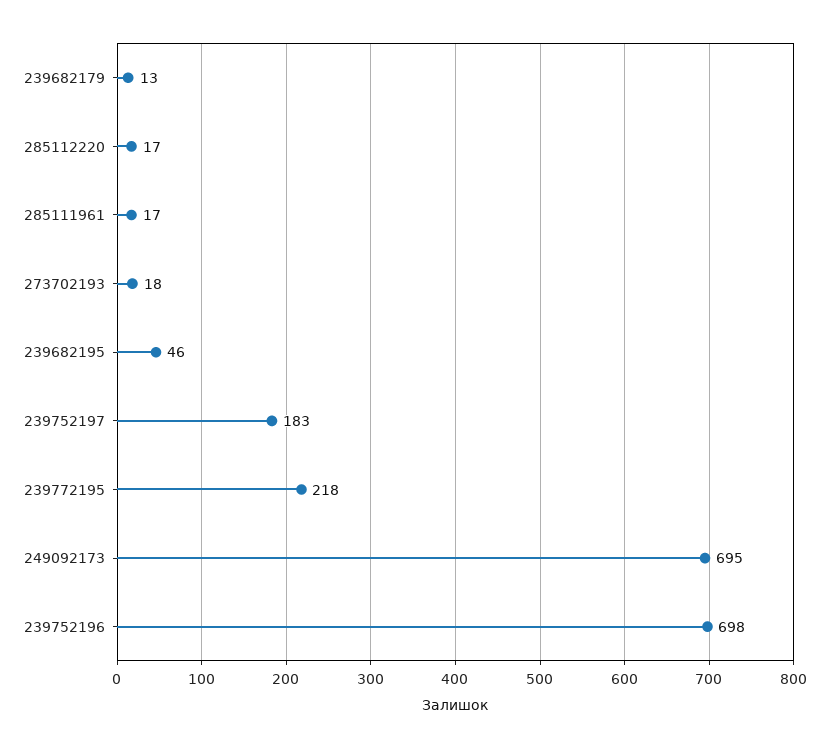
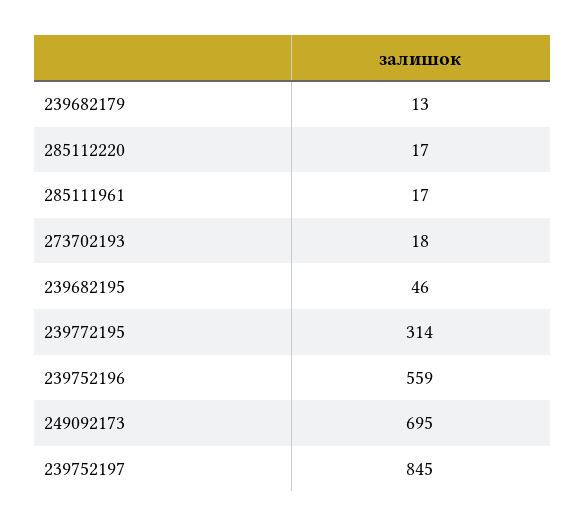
239752197: 183 -> 845
239772195: 218 -> 314
239752196: 698 -> 559

